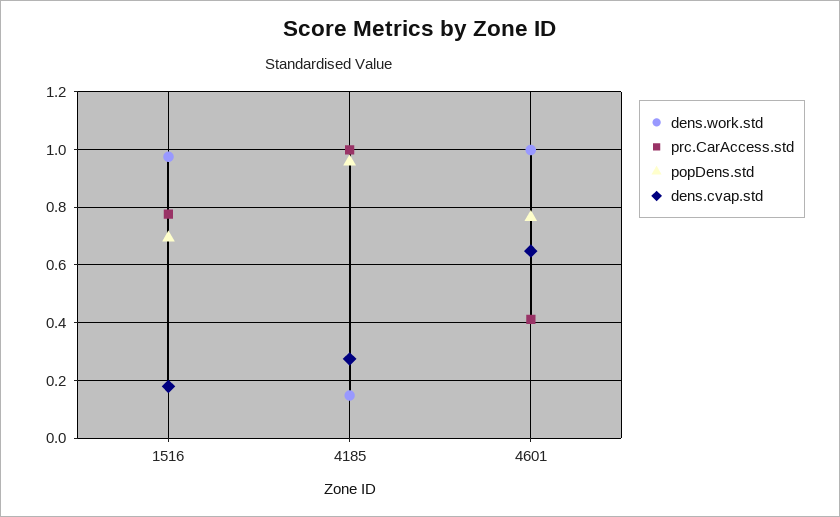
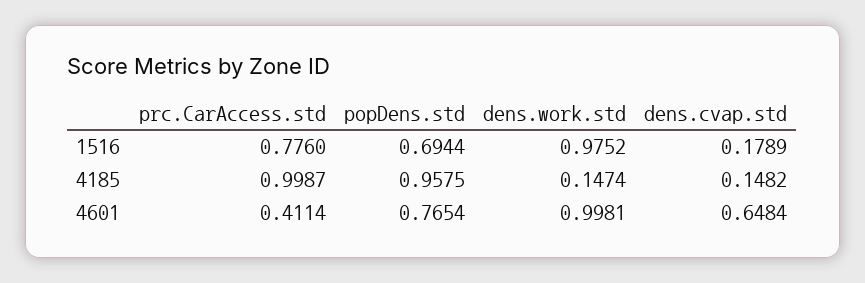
dens.cvap.std, 4185: 0.275 -> 0.1482

